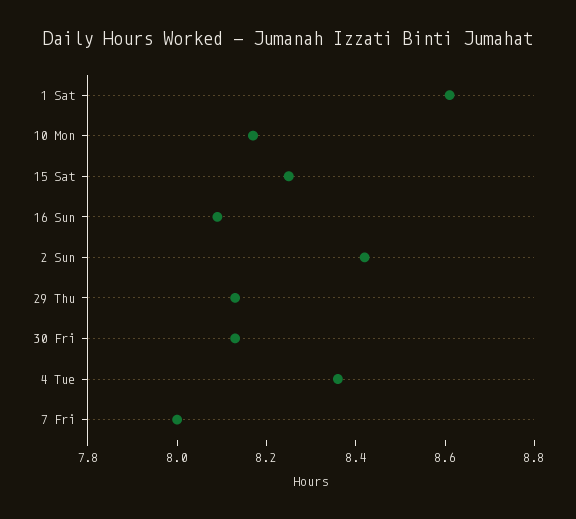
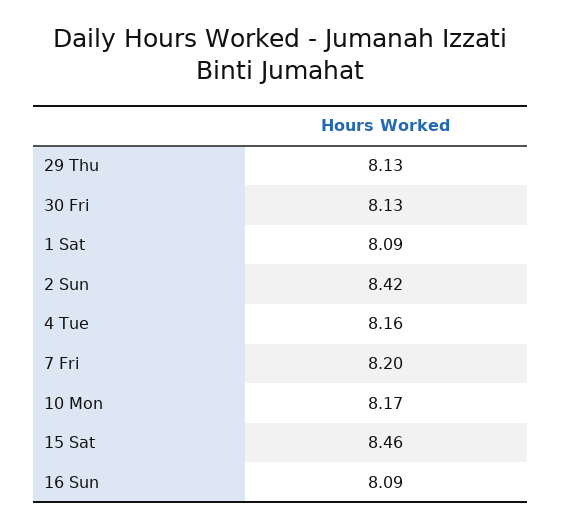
1 Sat: 8.6 -> 8.09
15 Sat: 8.25 -> 8.46
4 Tue: 8.35 -> 8.16
7 Fri: 8 -> 8.2

